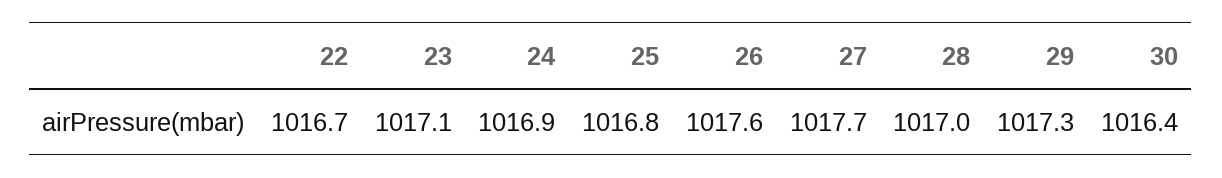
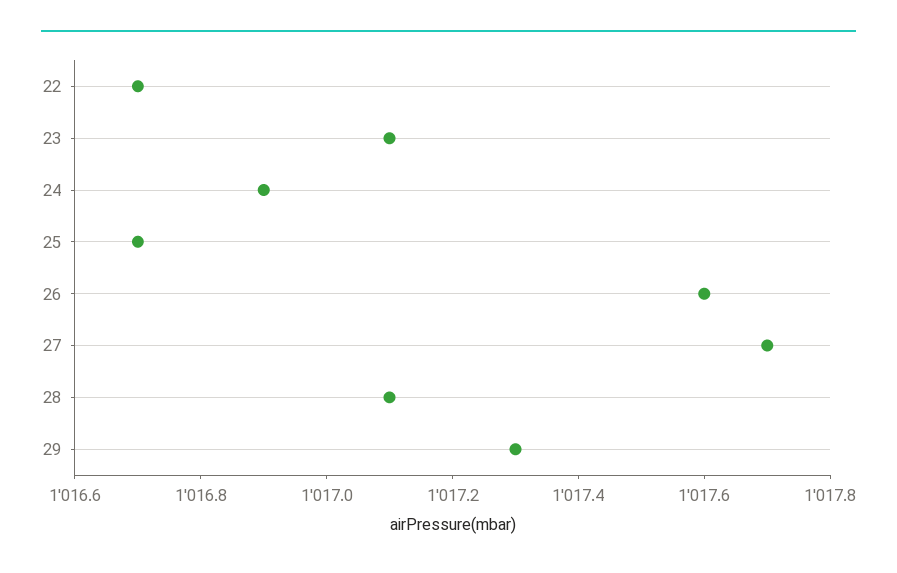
25: 1016.8 -> 1016.7
28: 1017 -> 1017.1
30: 1016.4 -> none

